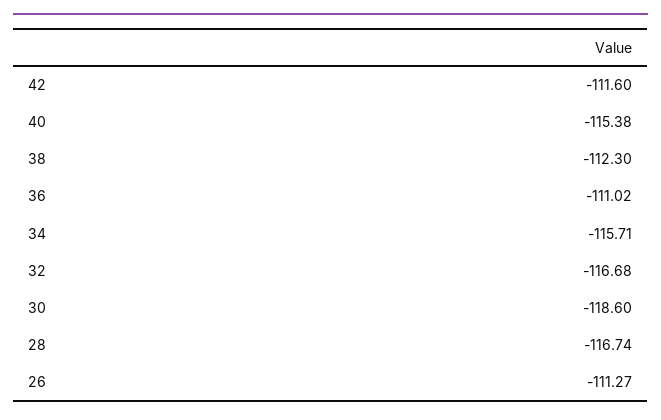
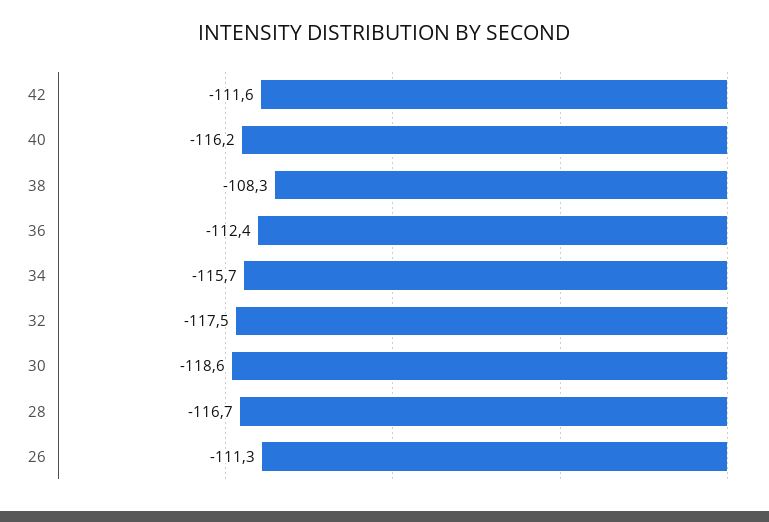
40: -115.38 -> -116.2
38: -112.3 -> -108.3
36: -111.02 -> -112.4
32: -116.68 -> -117.5

